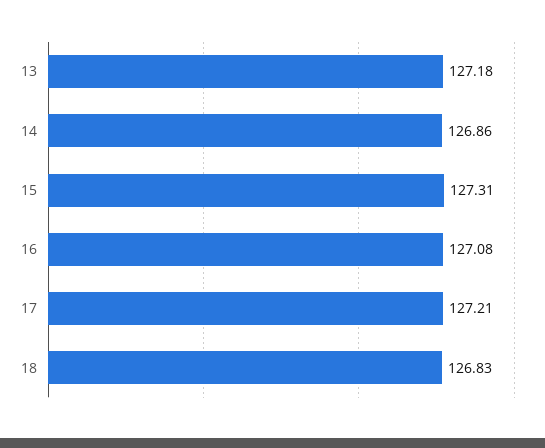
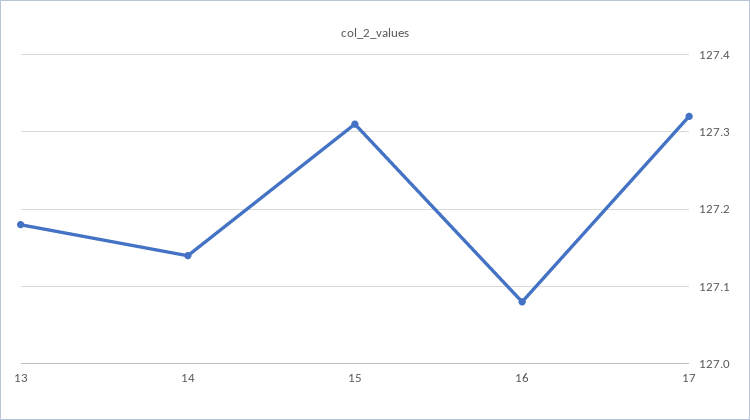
14: 126.86 -> 127.14
17: 127.21 -> 127.32
18: 126.83 -> none

